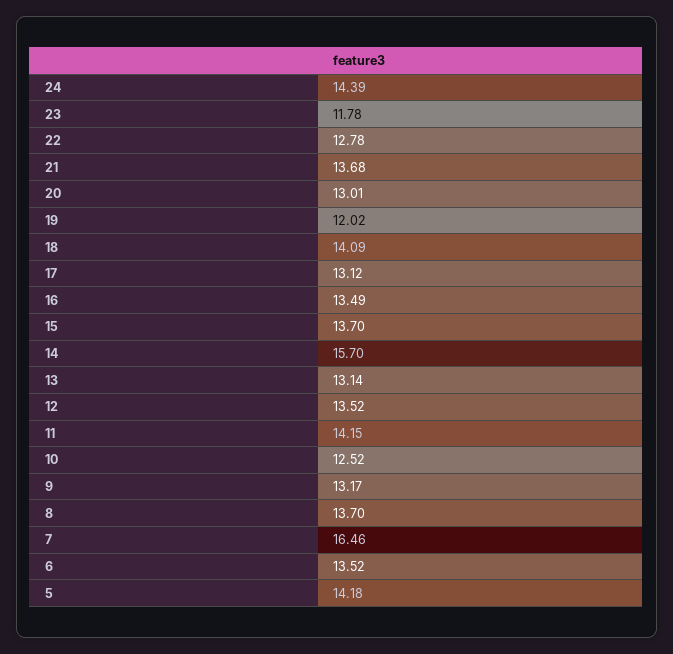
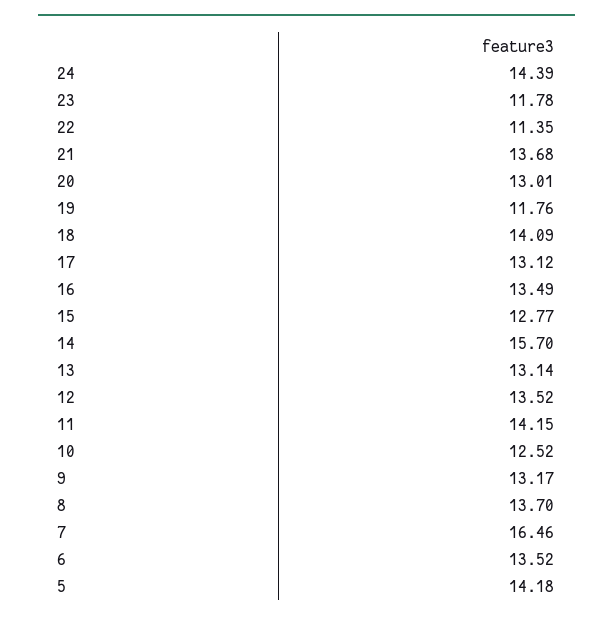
22: 12.78 -> 11.35
19: 12.02 -> 11.76
15: 13.7 -> 12.77

